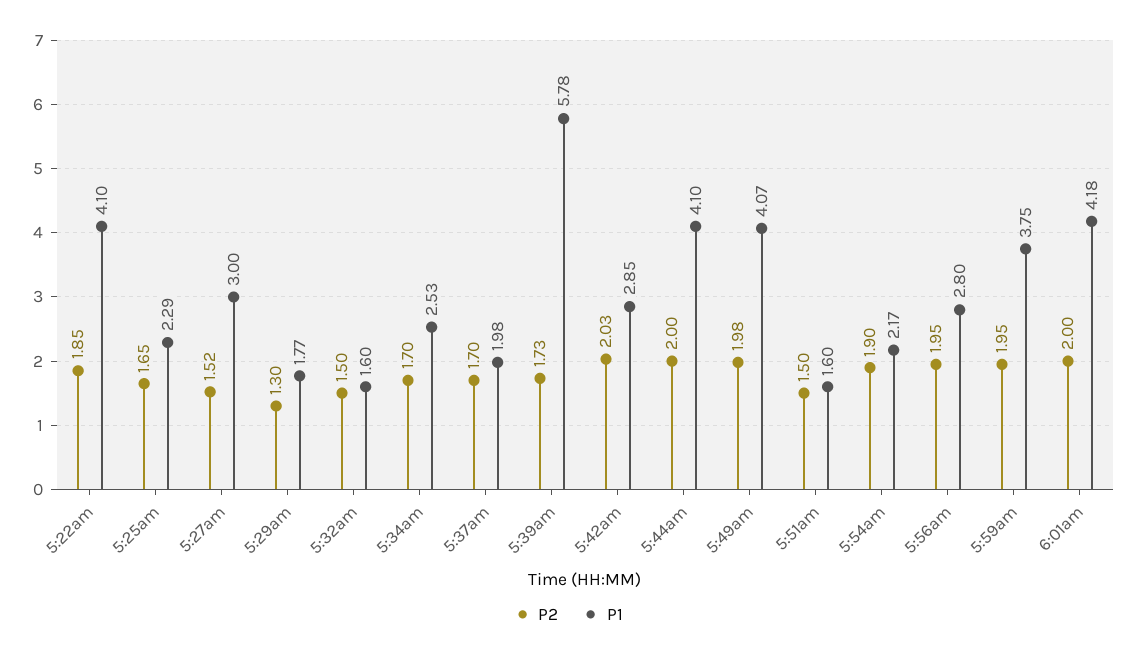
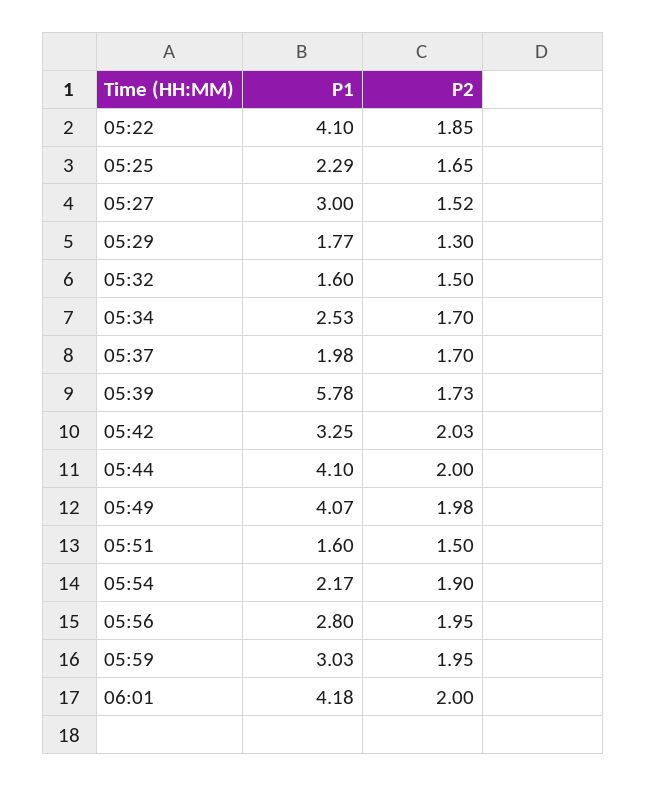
P1, 5:42am: 2.85 -> 3.25
P1, 5:59am: 3.75 -> 3.03

